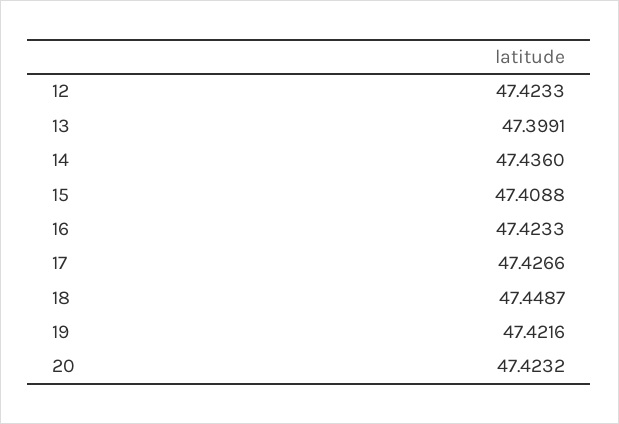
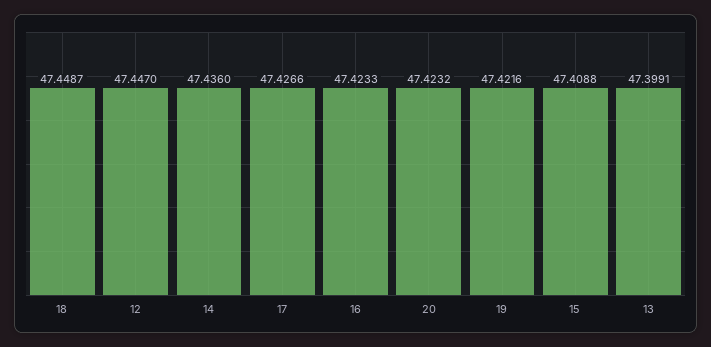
12: 47.4233 -> 47.447

